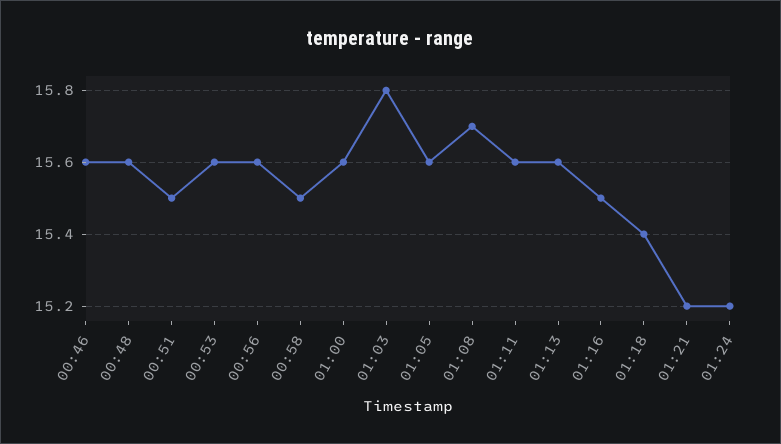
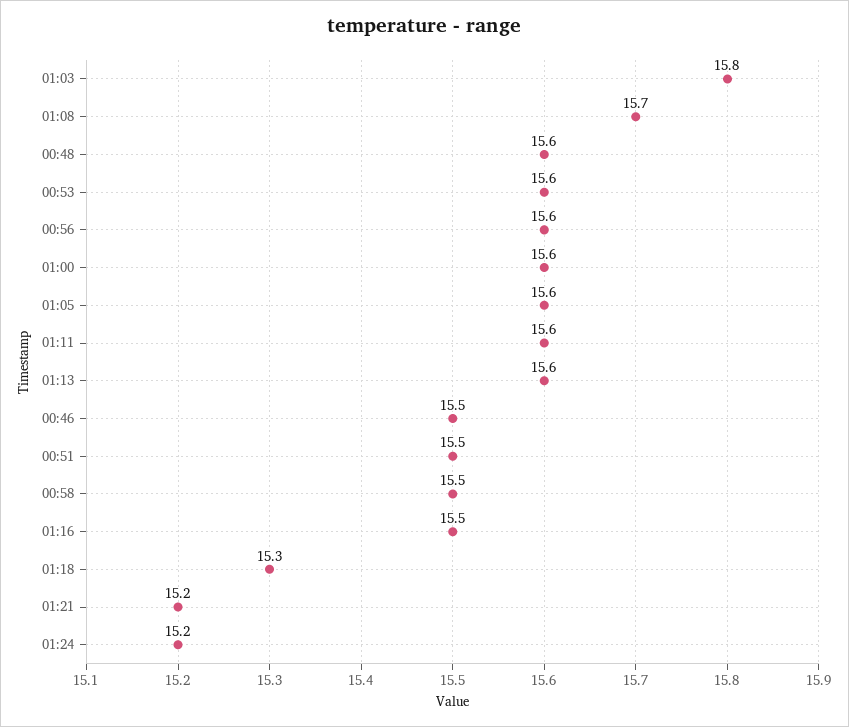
00:46: 15.6 -> 15.5
01:18: 15.4 -> 15.3

